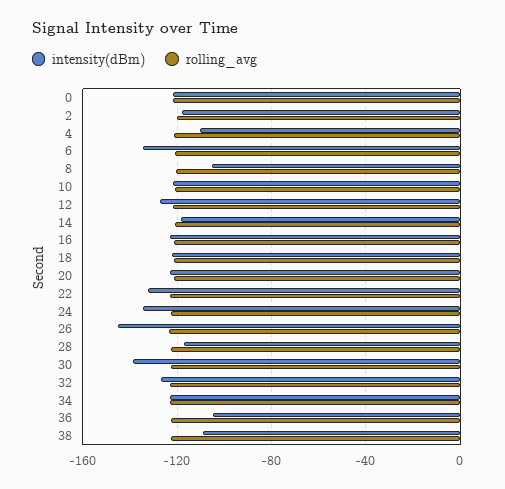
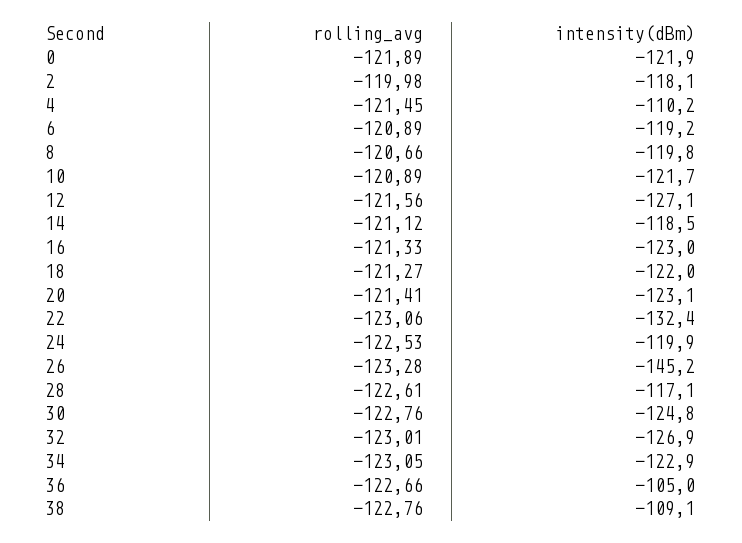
intensity(dBm), 6: -135 -> -119.2
intensity(dBm), 8: -105 -> -119.8
intensity(dBm), 24: -135 -> -119.9
intensity(dBm), 30: -140 -> -124.8

